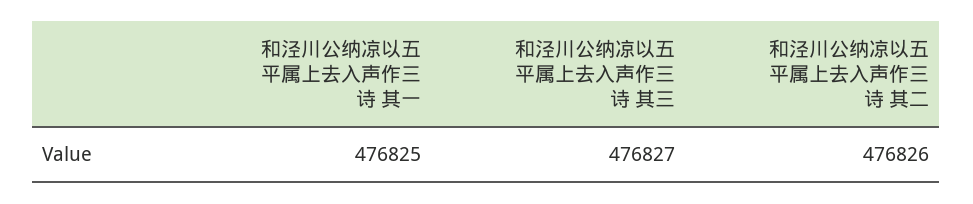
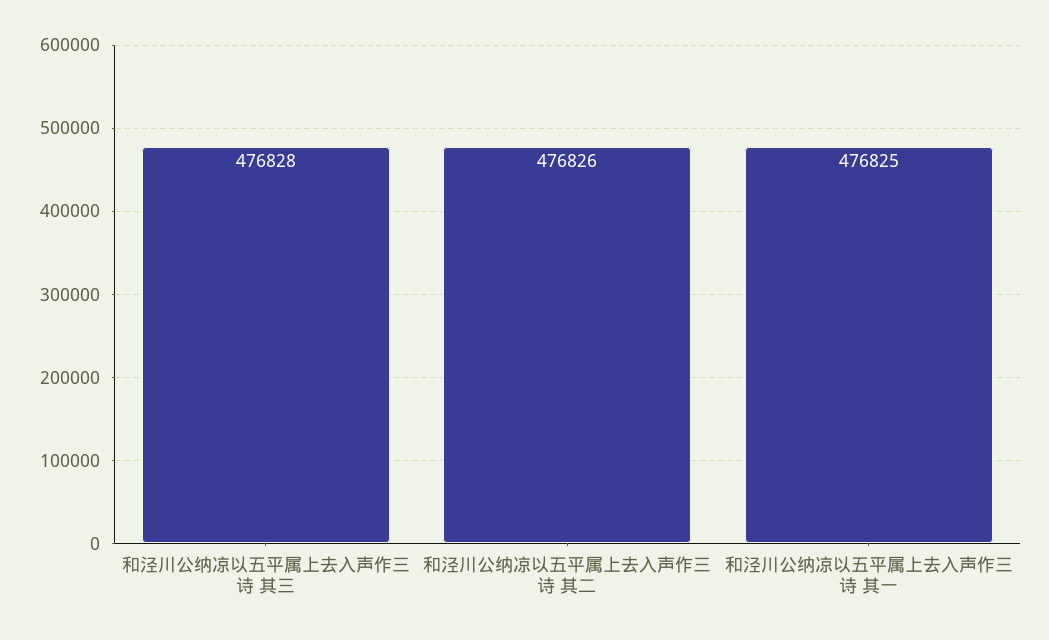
和泾川公纳凉以五平属上去入声作三诗 其三: 476827 -> 476828

